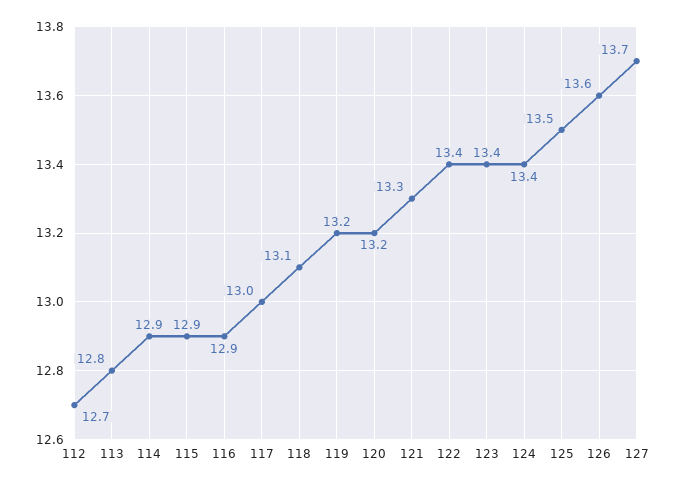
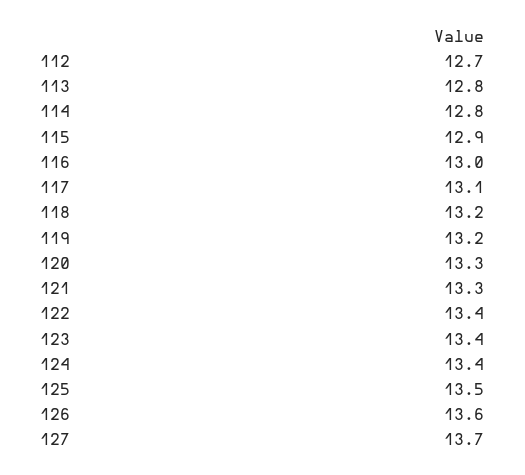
114: 12.9 -> 12.8
116: 12.9 -> 13
117: 13 -> 13.1
118: 13.1 -> 13.2
120: 13.2 -> 13.3

